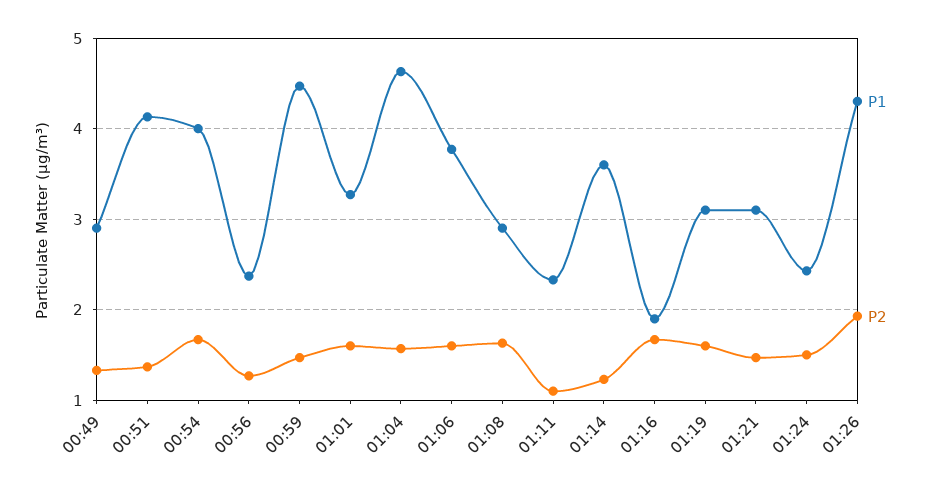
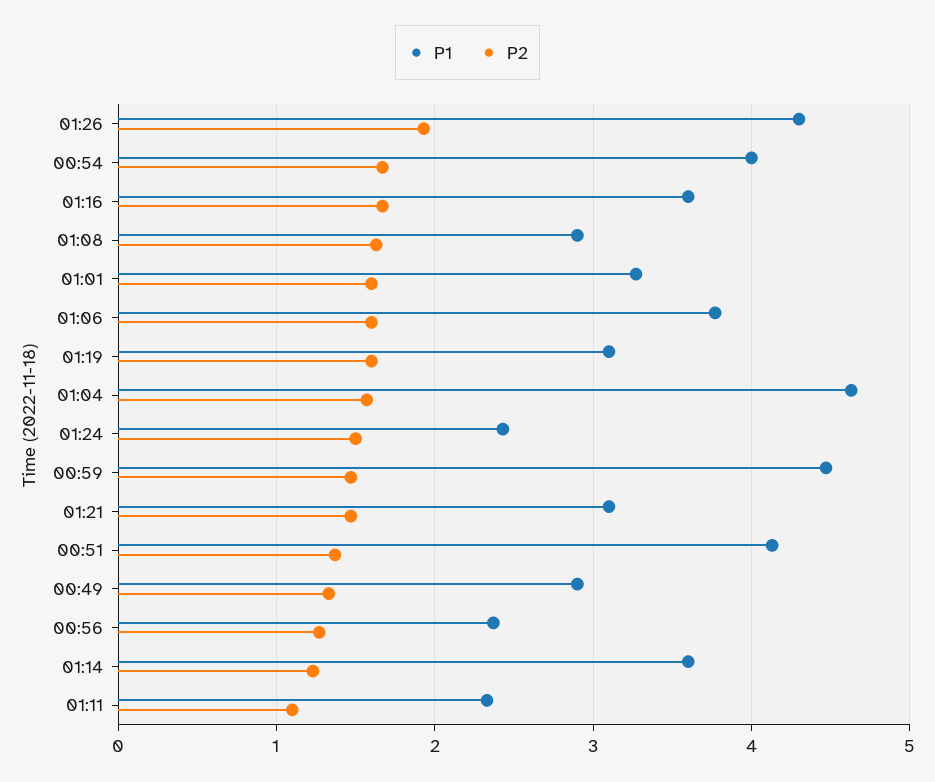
P1, 01:16: 1.9 -> 3.6

